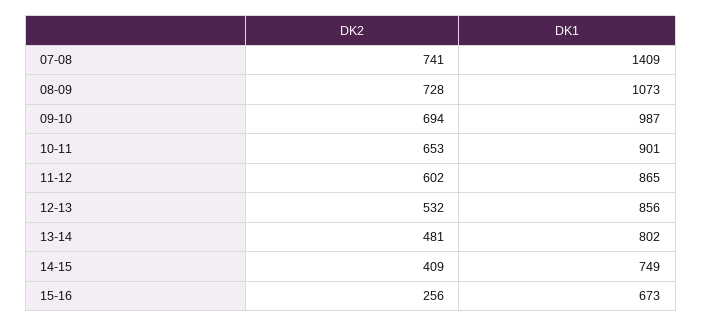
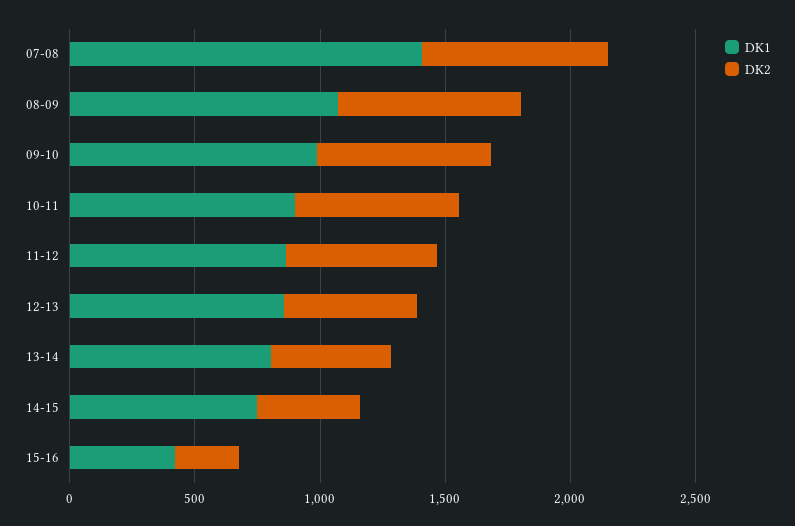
DK1, 15-16: 673 -> 400

